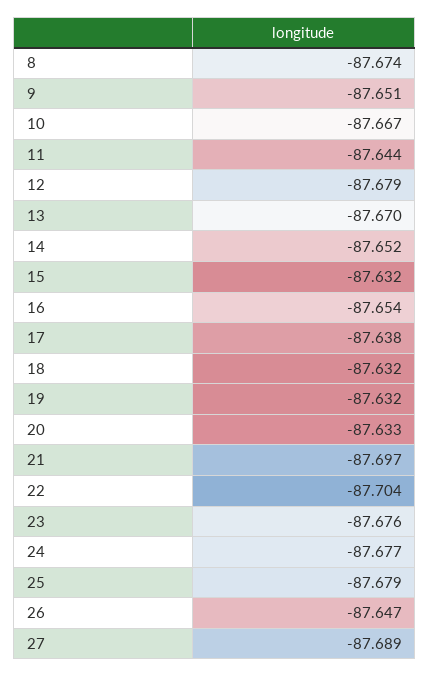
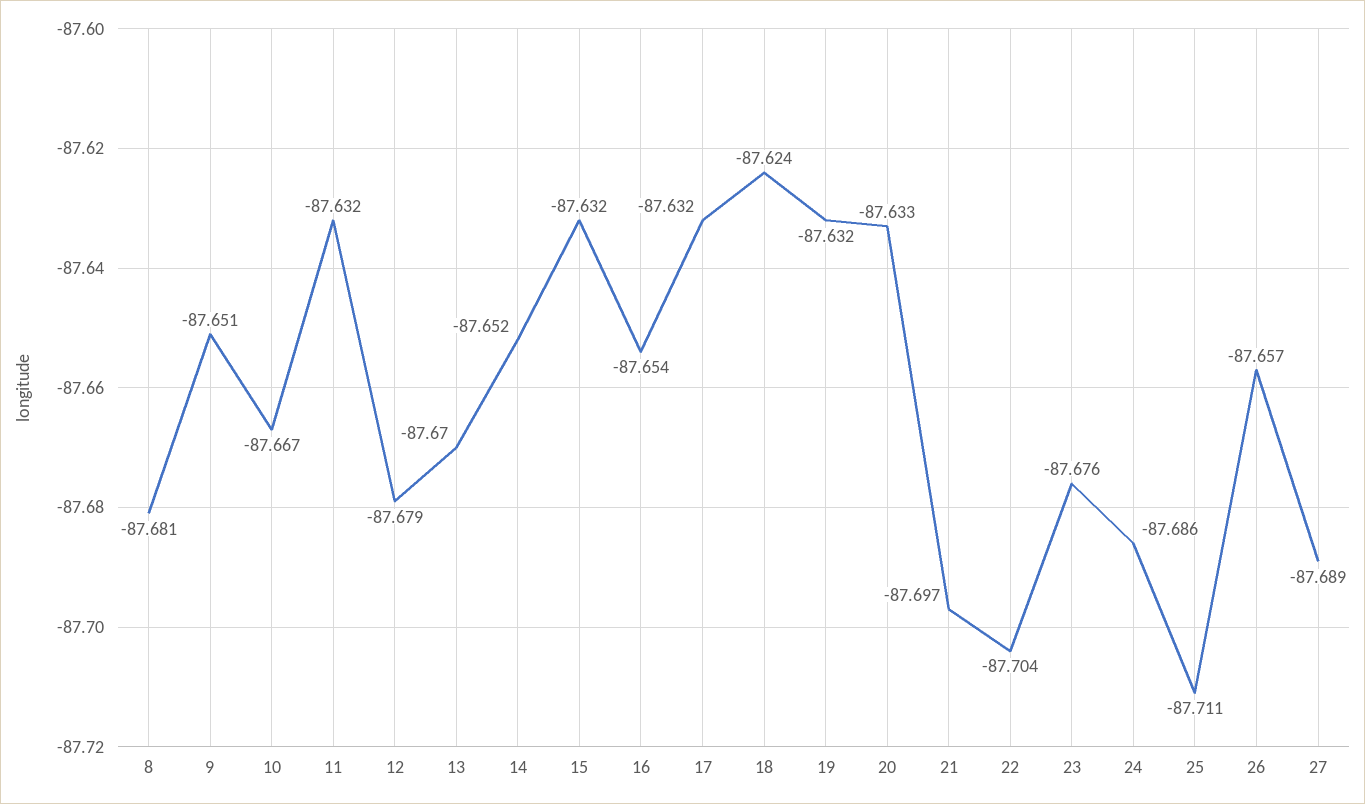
8: -87.674 -> -87.681
11: -87.644 -> -87.632
17: -87.638 -> -87.632
18: -87.632 -> -87.624
24: -87.677 -> -87.686
25: -87.679 -> -87.711
26: -87.647 -> -87.657

